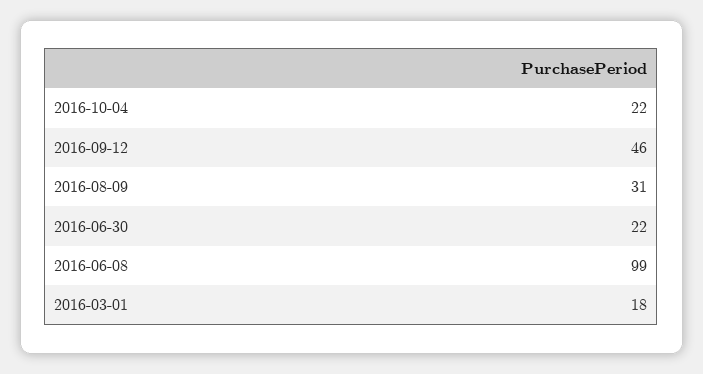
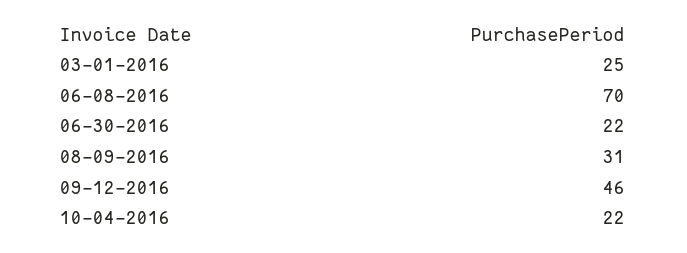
2016-06-08: 99 -> 70
2016-03-01: 18 -> 25

